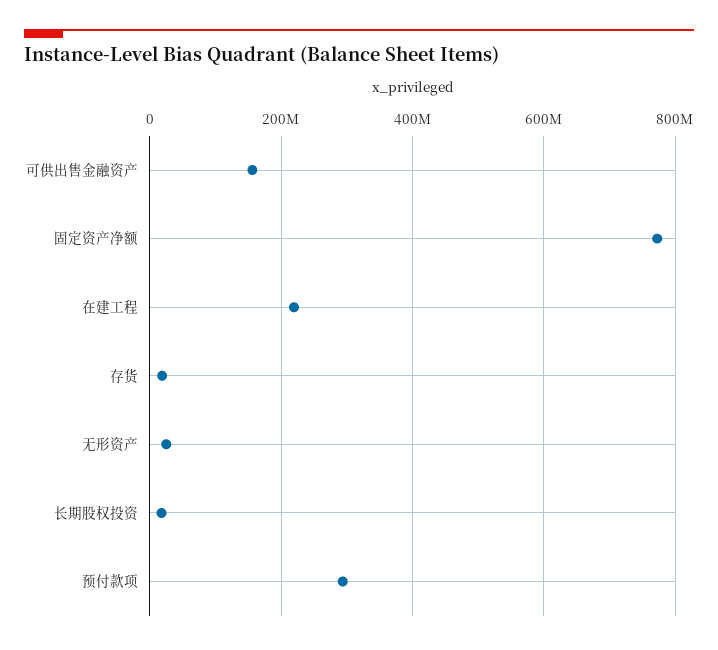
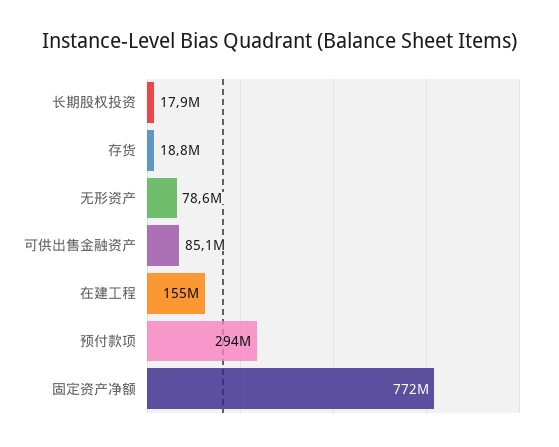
可供出售金融资产: 160000000 -> 85100000
在建工程: 220000000 -> 155000000
无形资产: 20000000 -> 78600000

